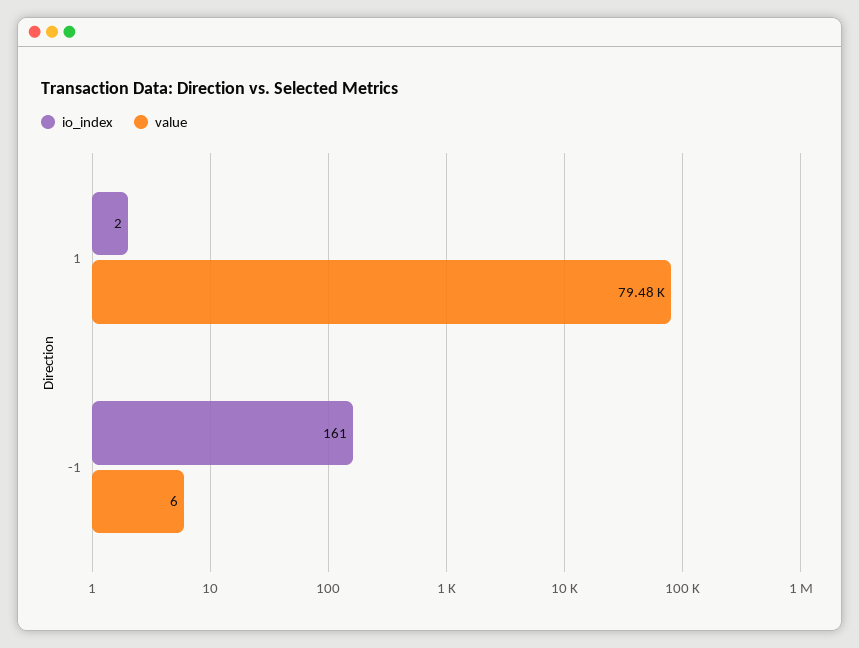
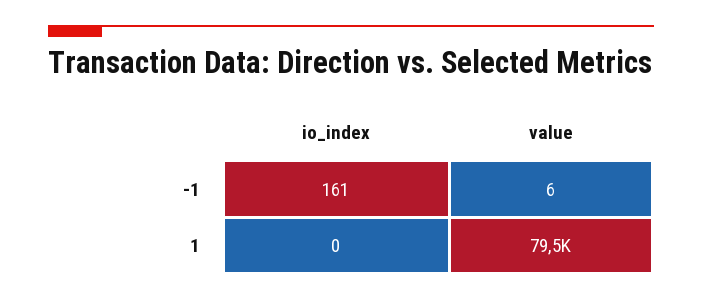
io_index, 1: 2 -> 0

